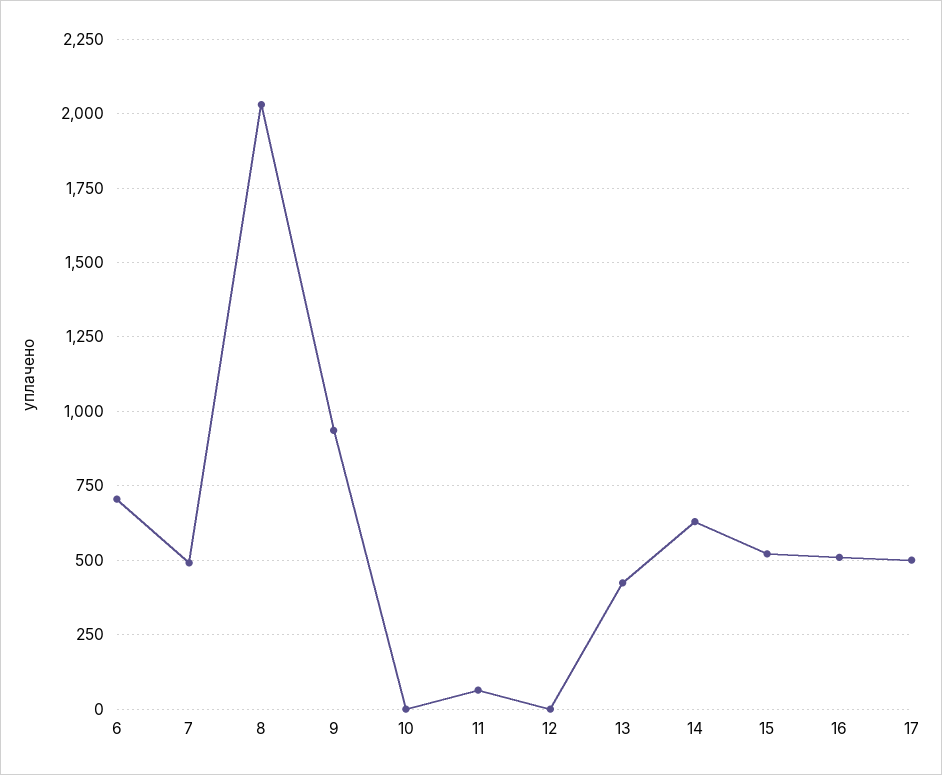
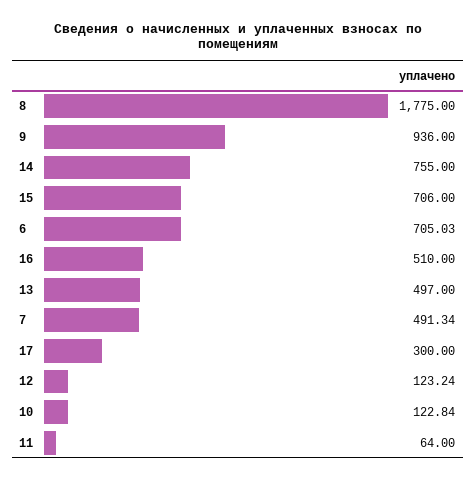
8: 2025 -> 1775
10: 0 -> 122.84
12: 0 -> 123.24
13: 425 -> 497
14: 625 -> 755
15: 525 -> 706
17: 500 -> 300

